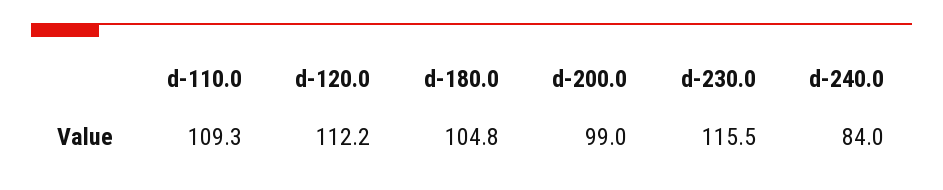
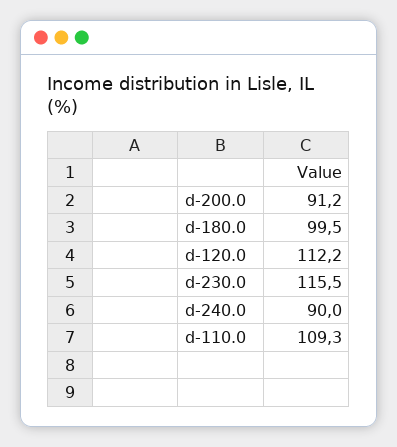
d-180.0: 104.8 -> 99.5
d-200.0: 99 -> 91.2
d-240.0: 84 -> 90

